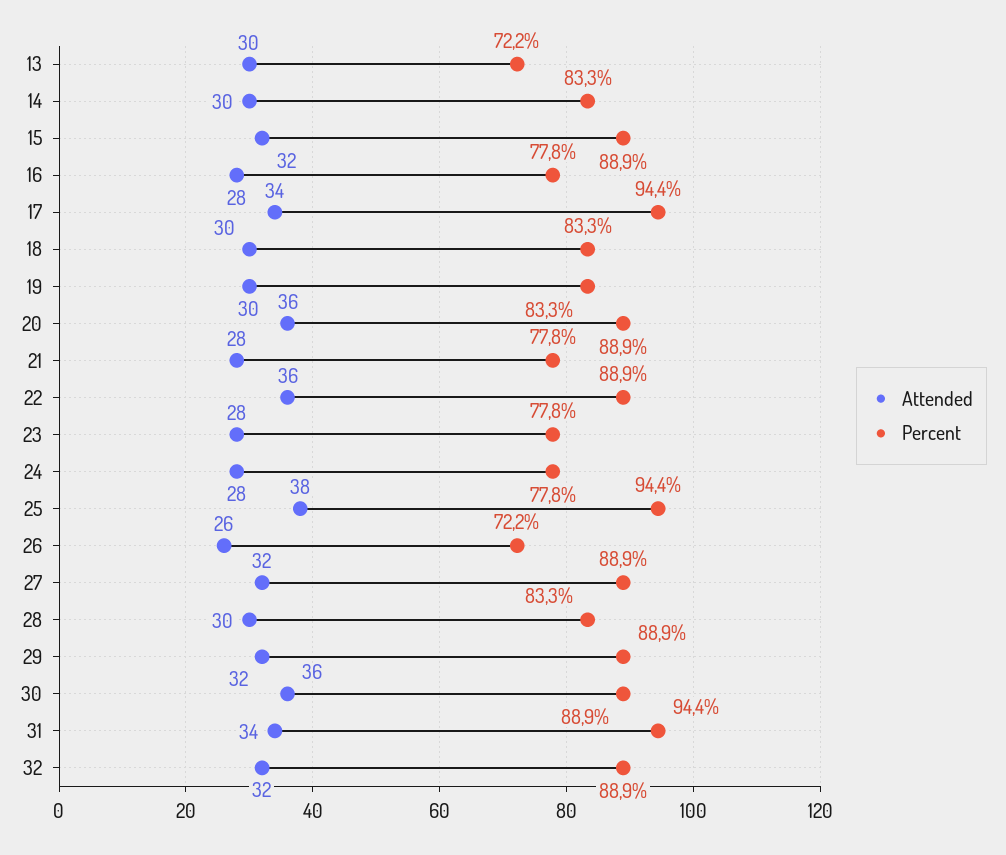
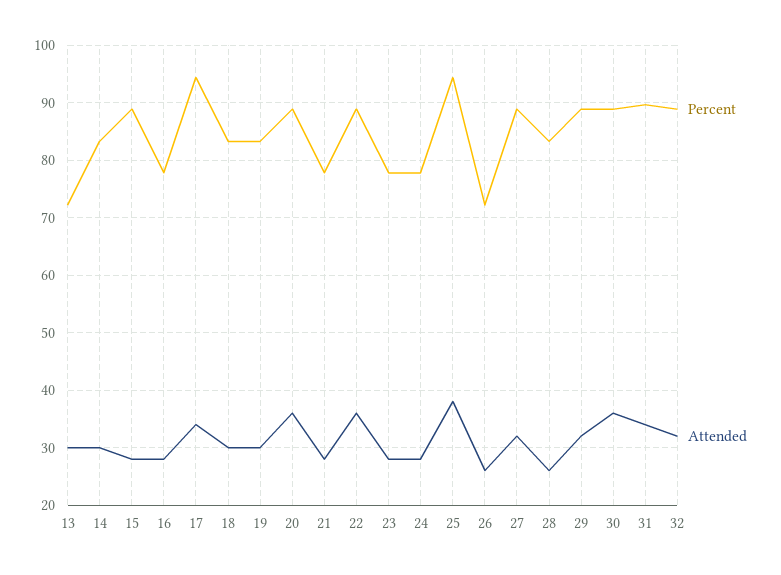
Attended, 15: 32 -> 28
Attended, 28: 30 -> 26
Percent, 31: 94.4 -> 90

